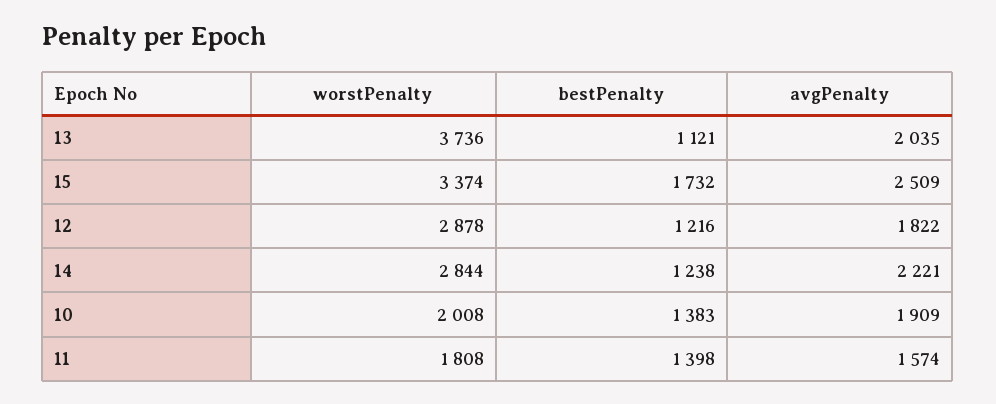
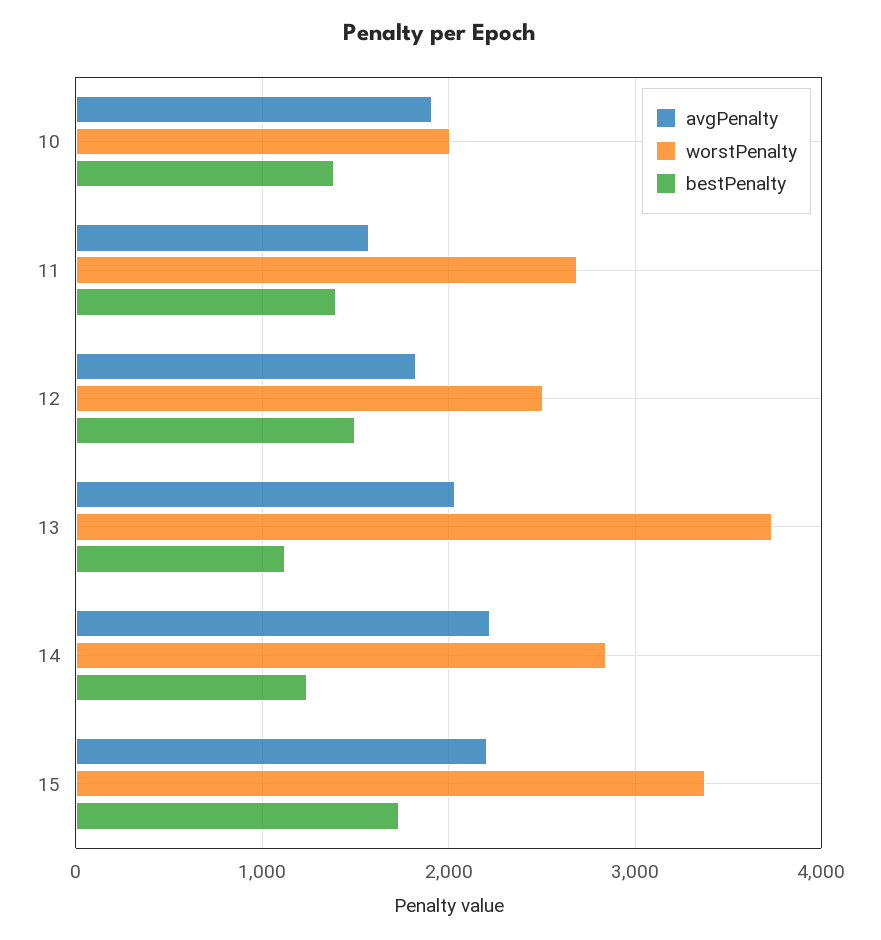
avgPenalty, 15: 2509 -> 2200
worstPenalty, 12: 2878 -> 2500
bestPenalty, 12: 1216 -> 1500
worstPenalty, 11: 1808 -> 2700

